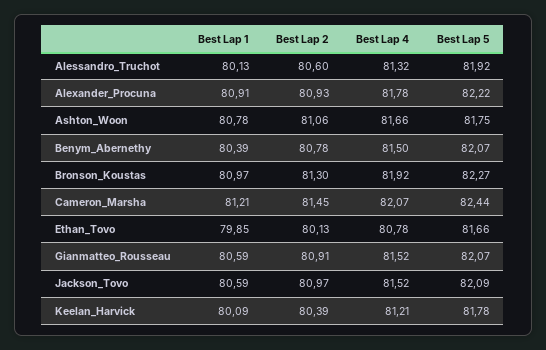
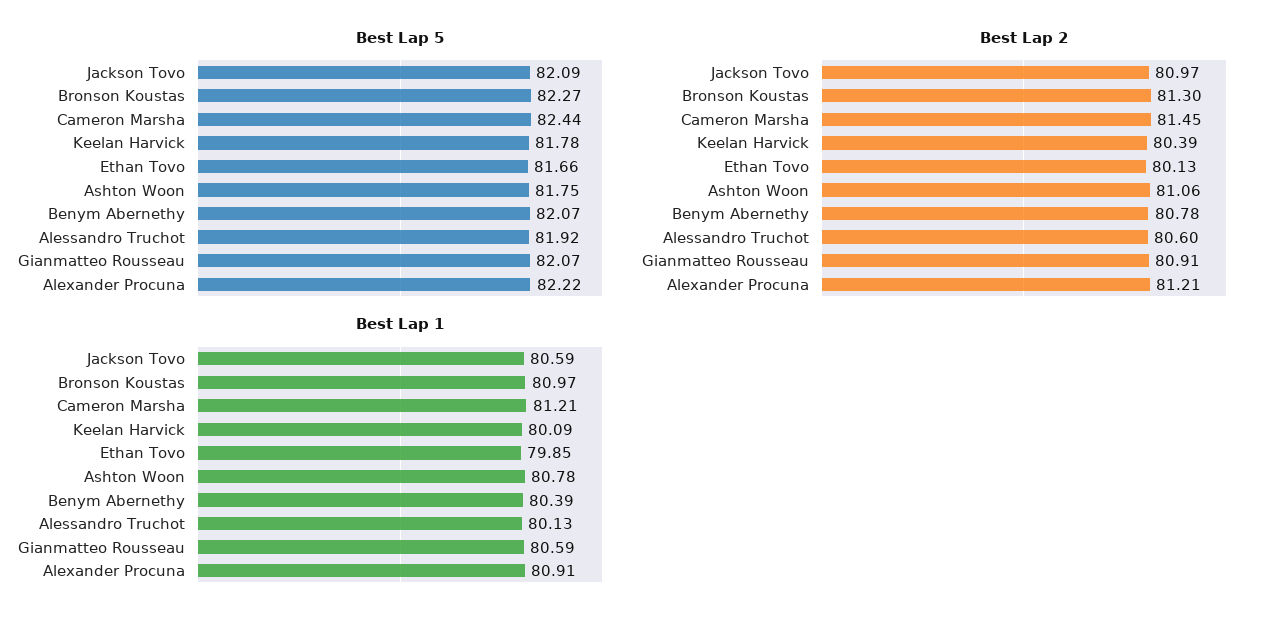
Best Lap 4, Alessandro_Truchot: 81.32 -> none
Best Lap 2, Alexander_Procuna: 80.93 -> 81.21
Best Lap 4, Alexander_Procuna: 81.78 -> none
Best Lap 4, Ashton_Woon: 81.66 -> none
Best Lap 4, Benym_Abernethy: 81.5 -> none
Best Lap 4, Bronson_Koustas: 81.92 -> none
Best Lap 4, Cameron_Marsha: 82.07 -> none
Best Lap 4, Ethan_Tovo: 80.78 -> none
Best Lap 4, Gianmatteo_Rousseau: 81.52 -> none
Best Lap 4, Jackson_Tovo: 81.52 -> none
Best Lap 4, Keelan_Harvick: 81.21 -> none

